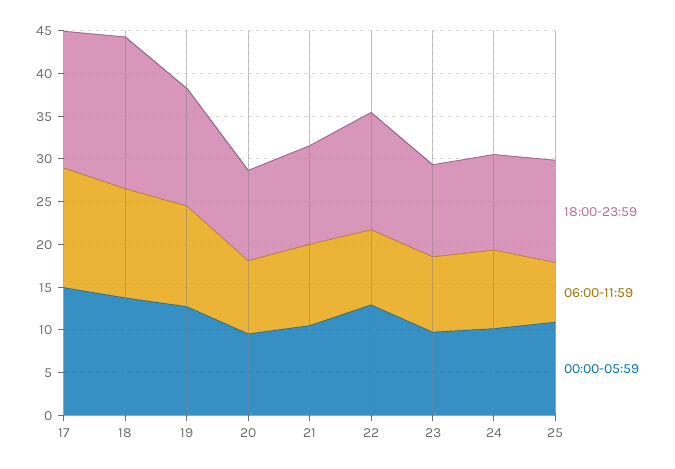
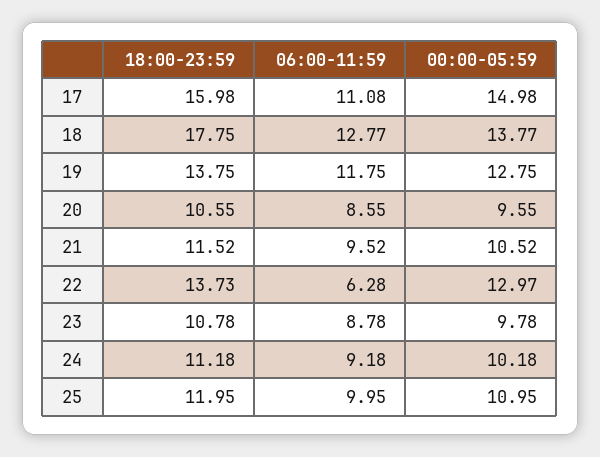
06:00-11:59, 17: 14 -> 11.08
06:00-11:59, 22: 9 -> 6.28
06:00-11:59, 25: 7 -> 9.95

